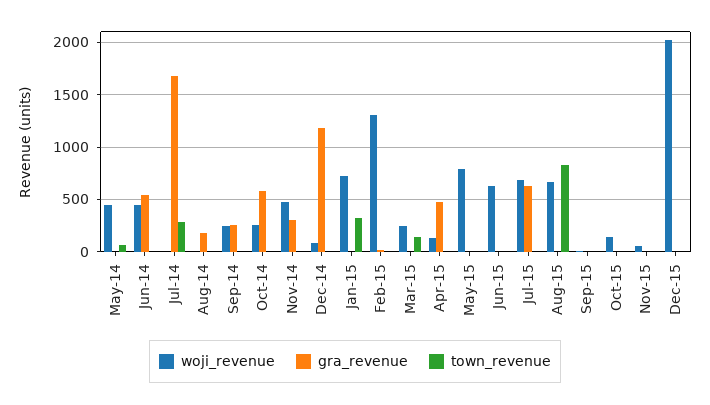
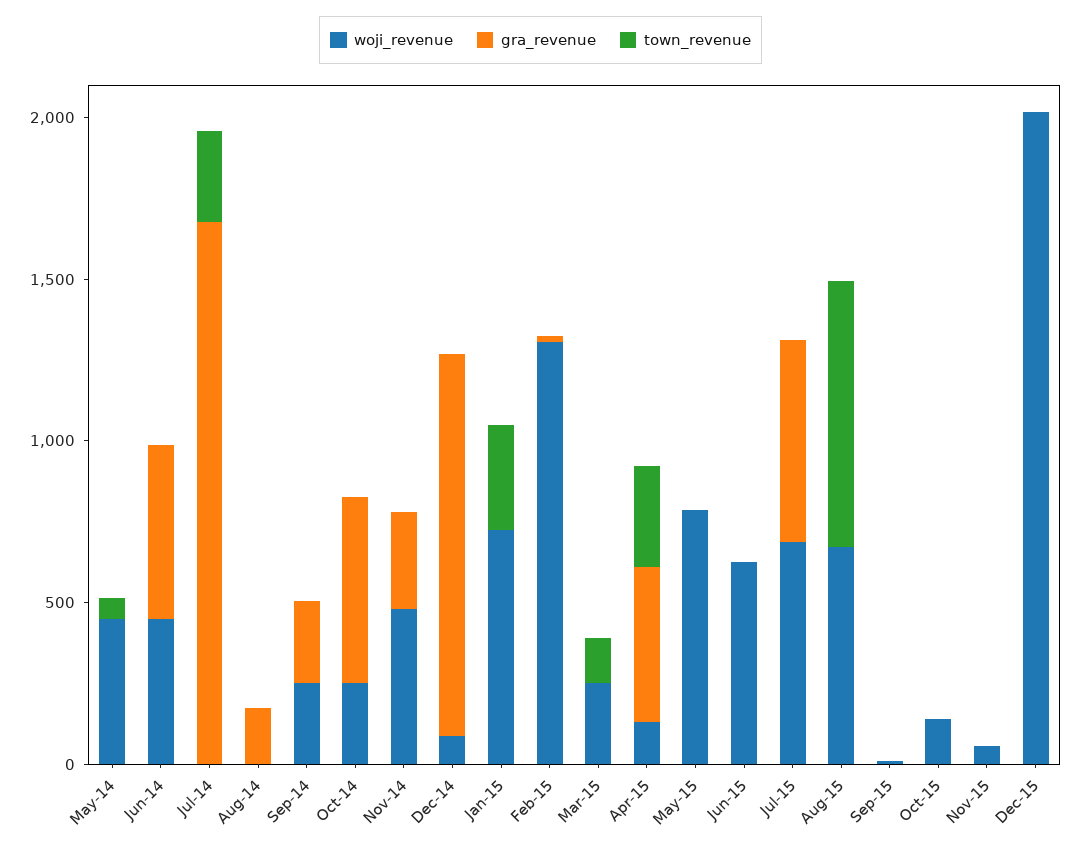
town_revenue, Apr-15: 0 -> 300

